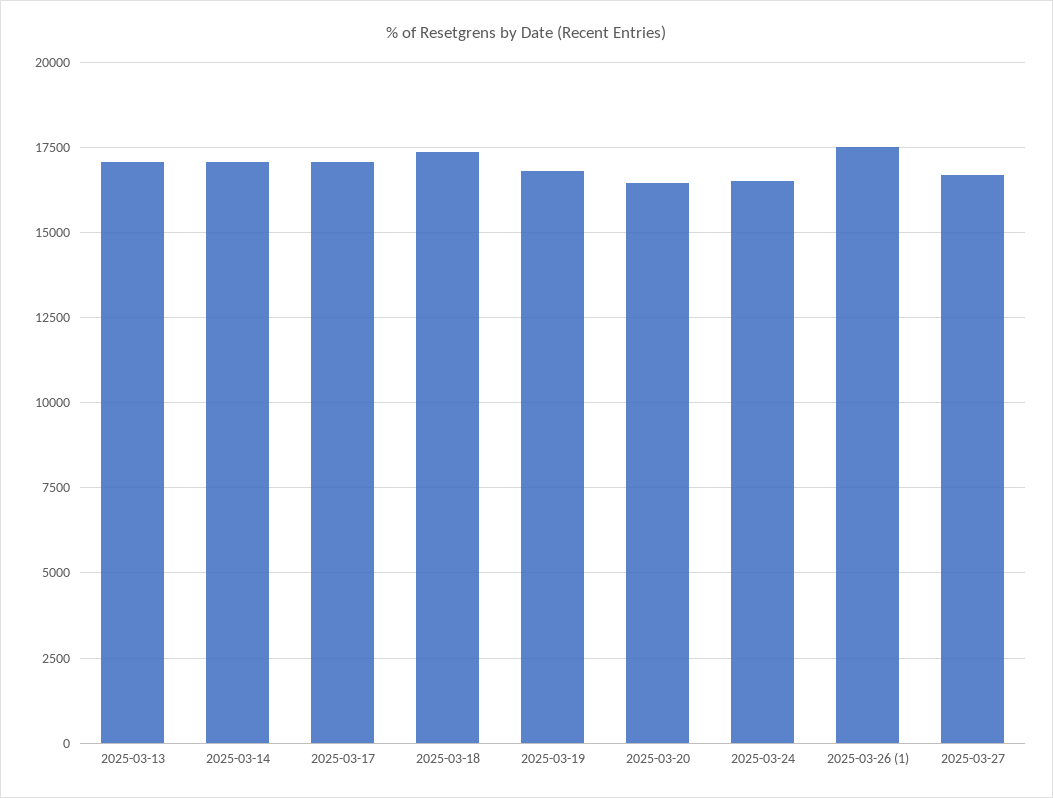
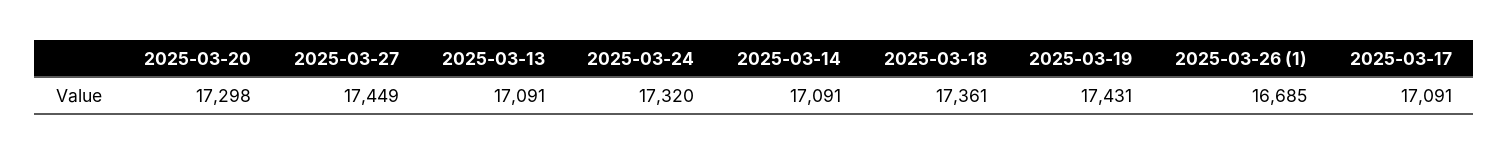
2025-03-19: 16750 -> 17431
2025-03-20: 16500 -> 17298
2025-03-24: 16500 -> 17320
2025-03-26 (1): 17500 -> 16685
2025-03-27: 16750 -> 17449

